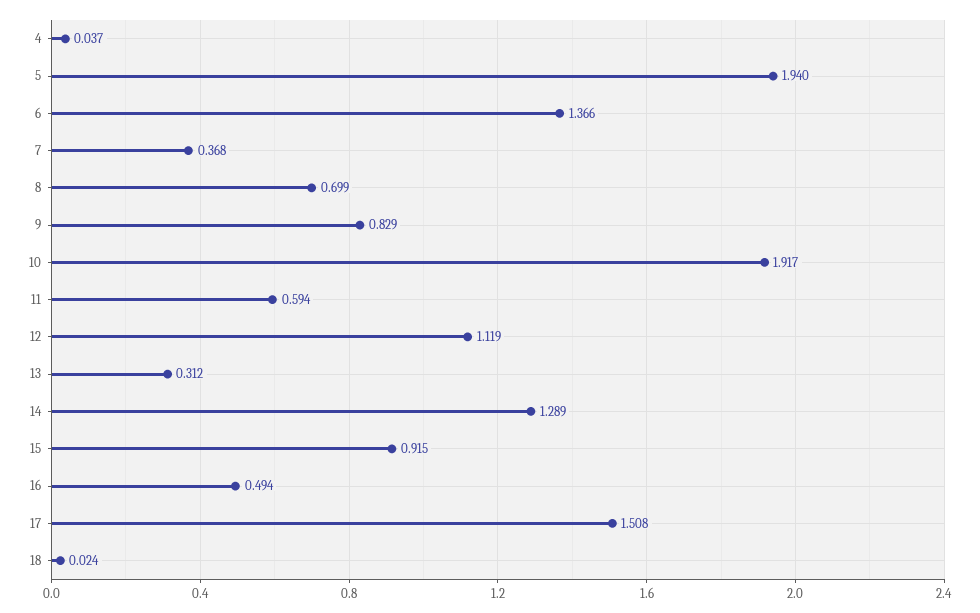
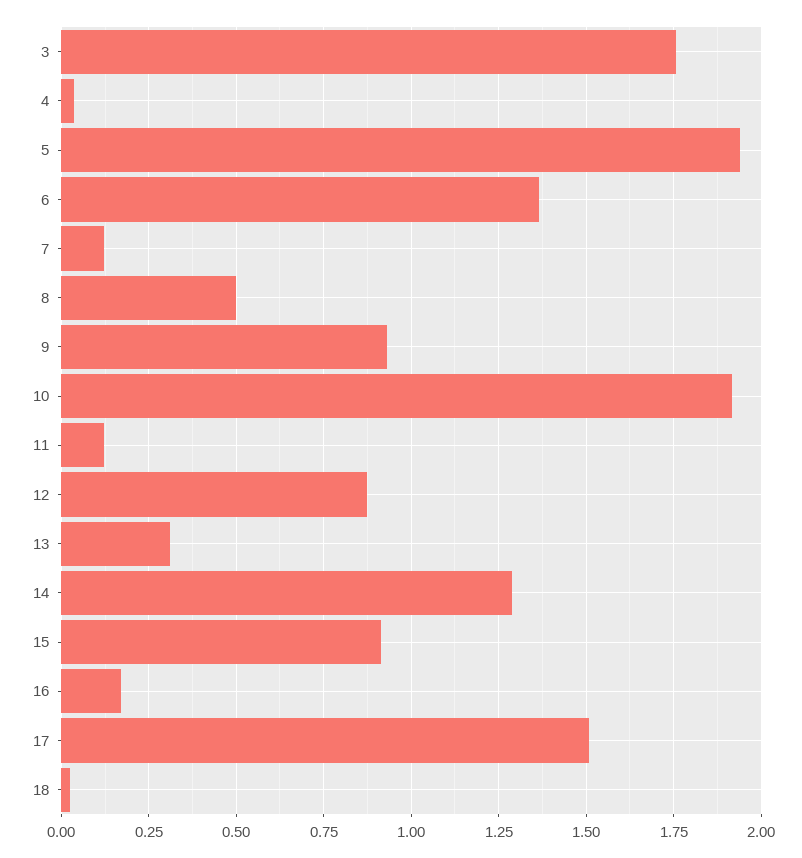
7: 0.368 -> 0.125
8: 0.699 -> 0.5
9: 0.829 -> 0.925
11: 0.594 -> 0.125
12: 1.119 -> 0.875
16: 0.494 -> 0.175
3: none -> 1.75

